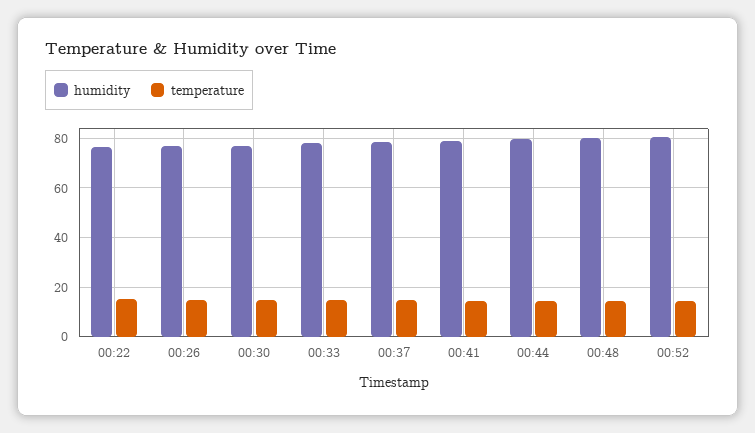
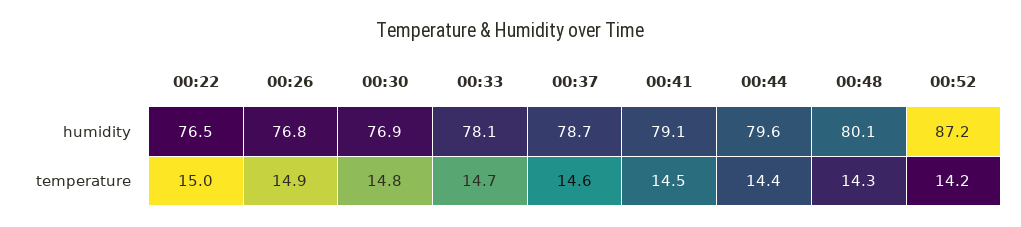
humidity, 00:52: 80 -> 87.2

